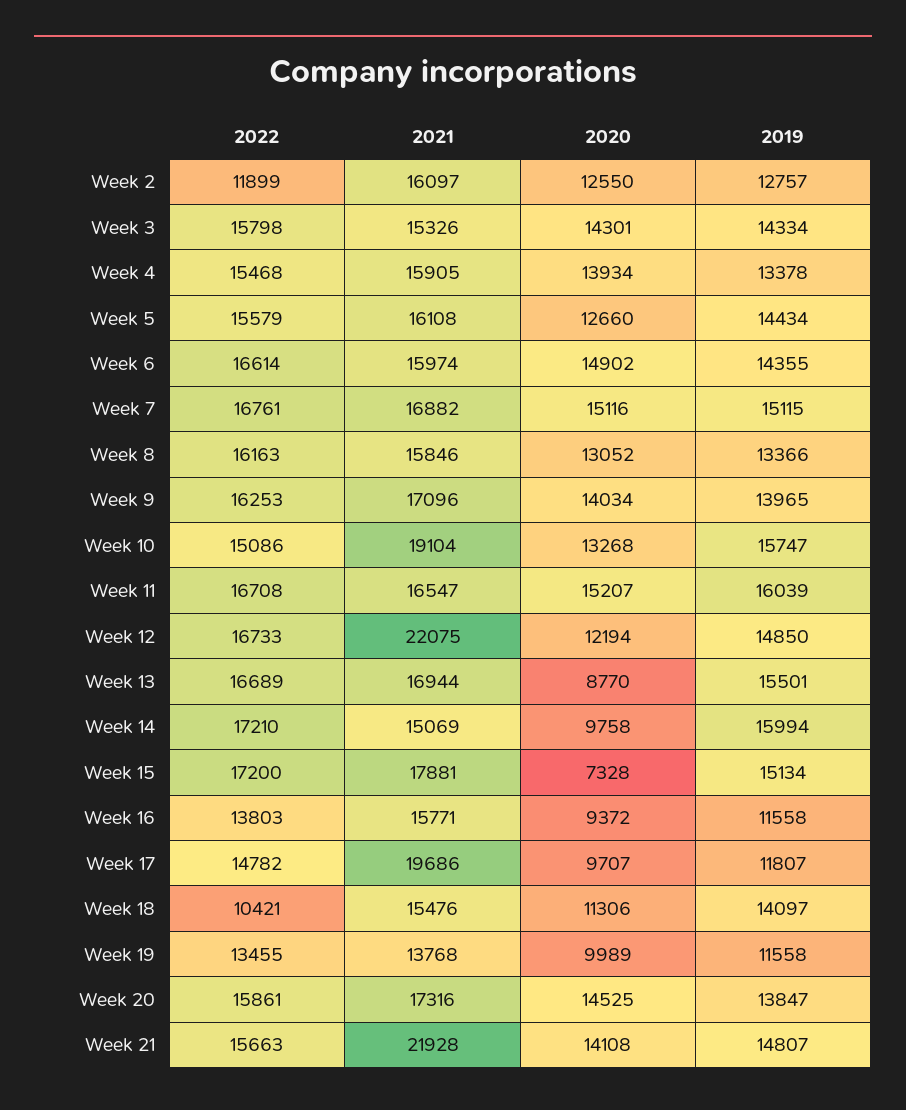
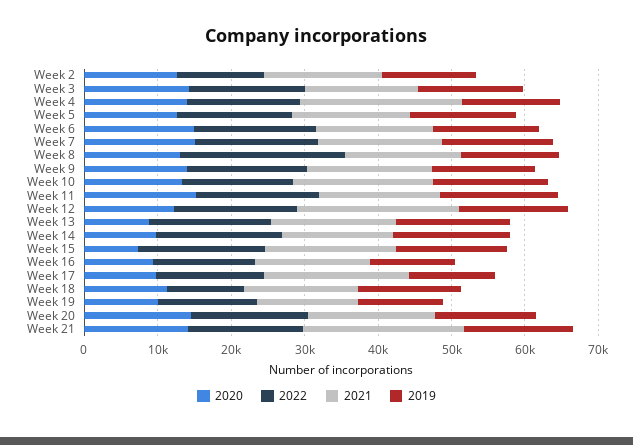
2021, Week 4: 15905 -> 22000
2022, Week 8: 16163 -> 22000

